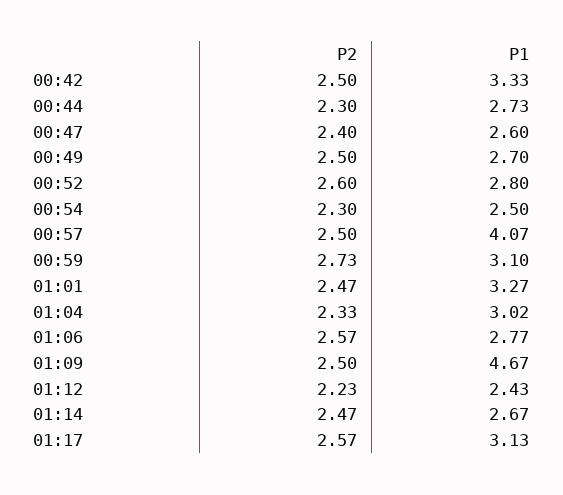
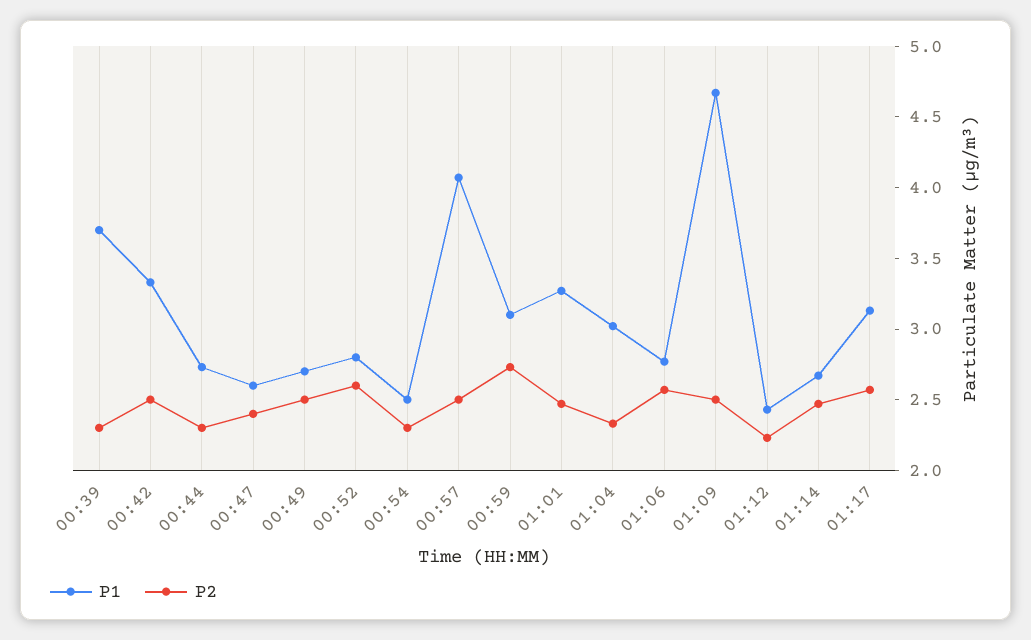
P1, 00:39: none -> 3.7
P2, 00:39: none -> 2.3

